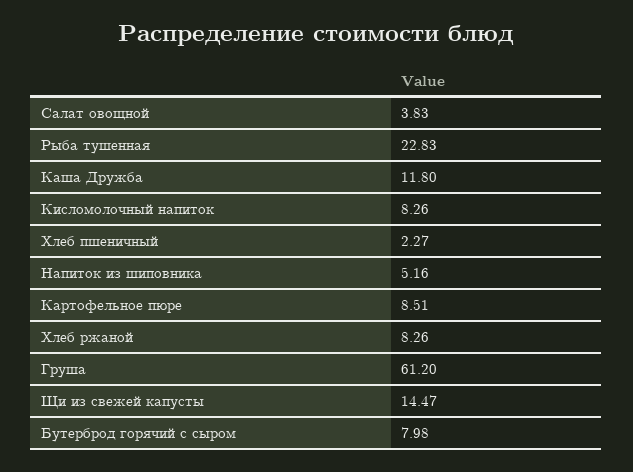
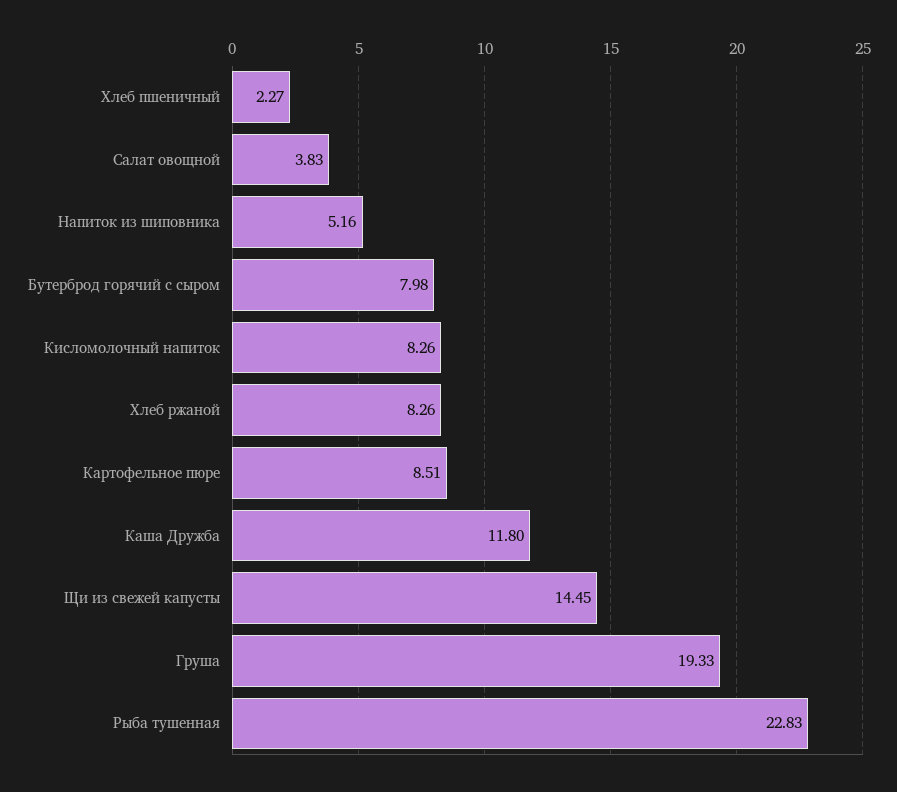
Груша: 61.2 -> 19.33
Щи из свежей капусты: 14.47 -> 14.45

